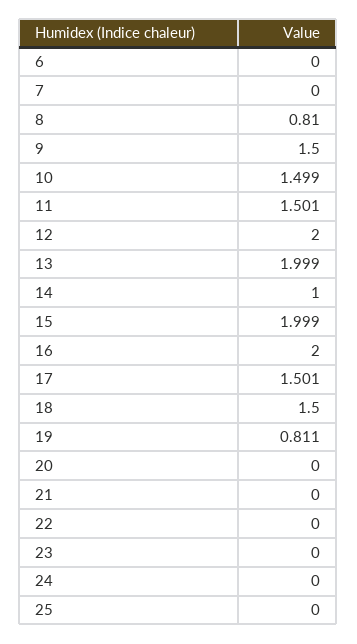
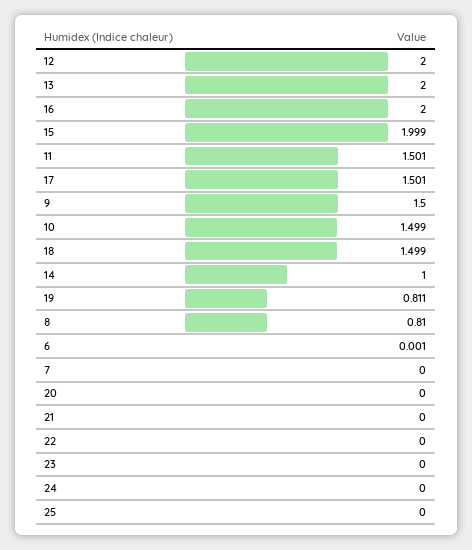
6: 0 -> 0.001
13: 1.999 -> 2
18: 1.5 -> 1.499

